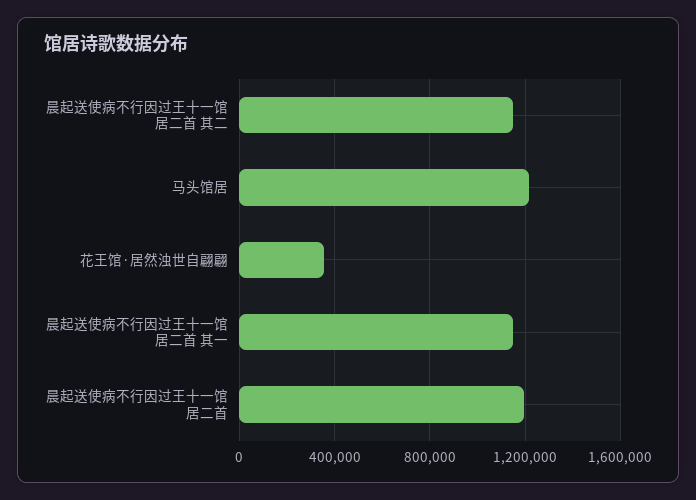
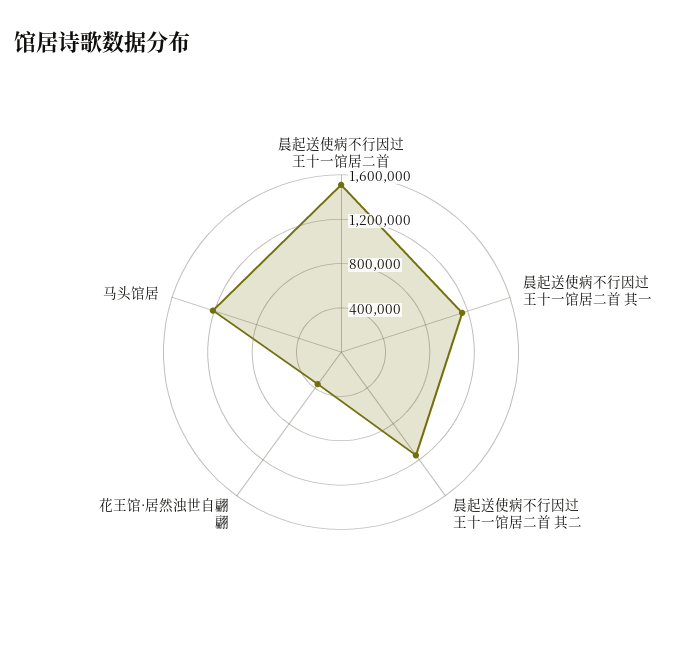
晨起送使病不行因过王十一馆居二首: 1200000 -> 1500000

